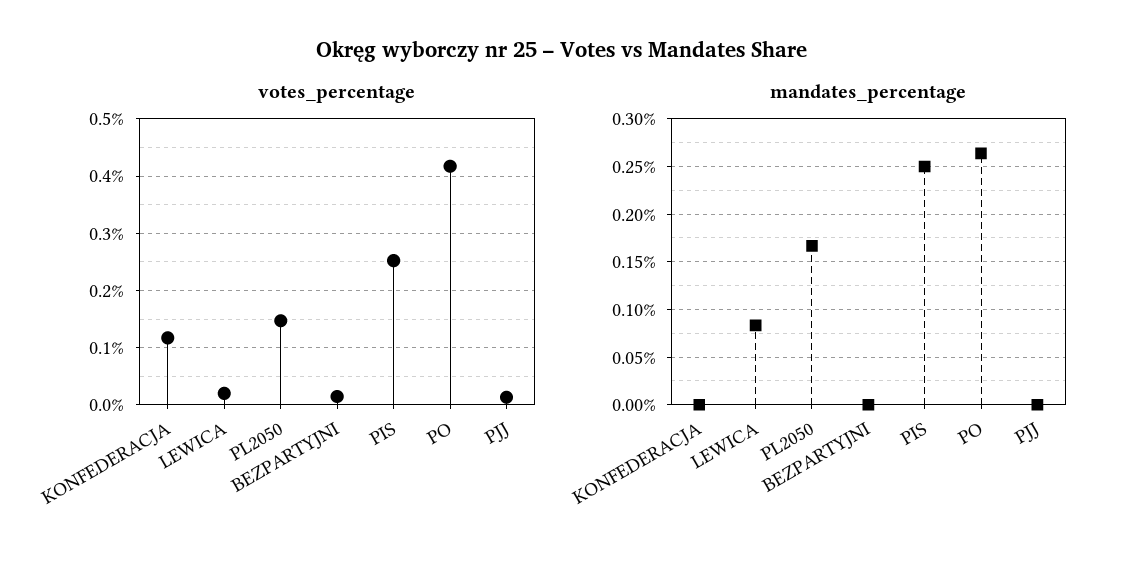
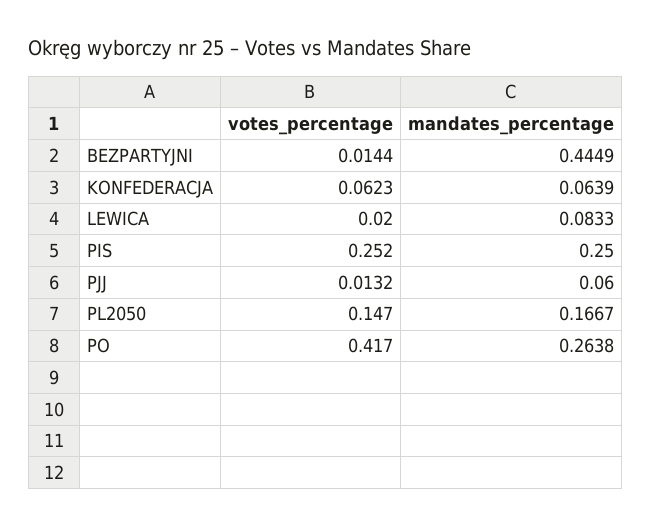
votes_percentage, KONFEDERACJA: 0.12 -> 0.0623
mandates_percentage, KONFEDERACJA: 0 -> 0.0639
mandates_percentage, BEZPARTYJNI: 0 -> 0.4449
mandates_percentage, PJJ: 0 -> 0.06

